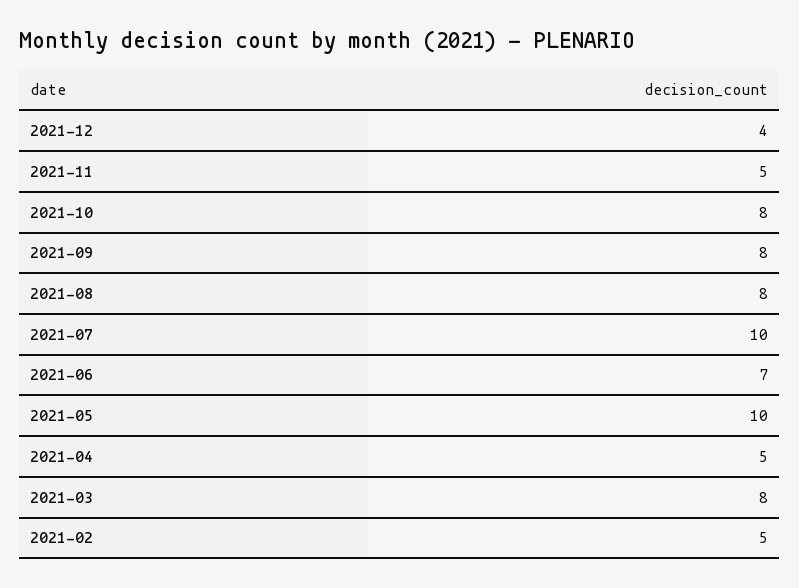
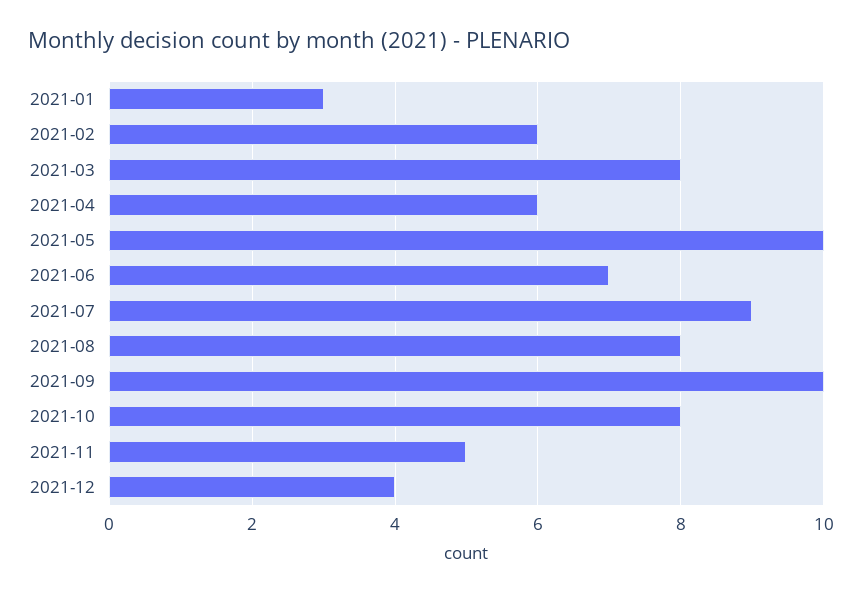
2021-09: 8 -> 10
2021-07: 10 -> 9
2021-04: 5 -> 6
2021-02: 5 -> 6
2021-01: none -> 3

